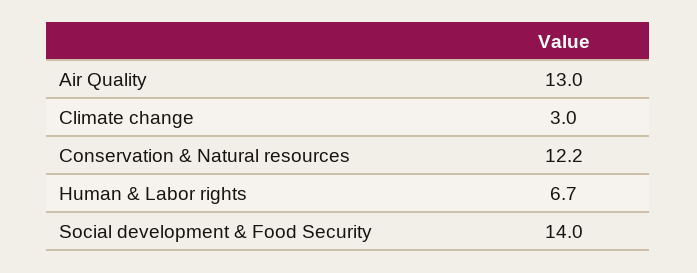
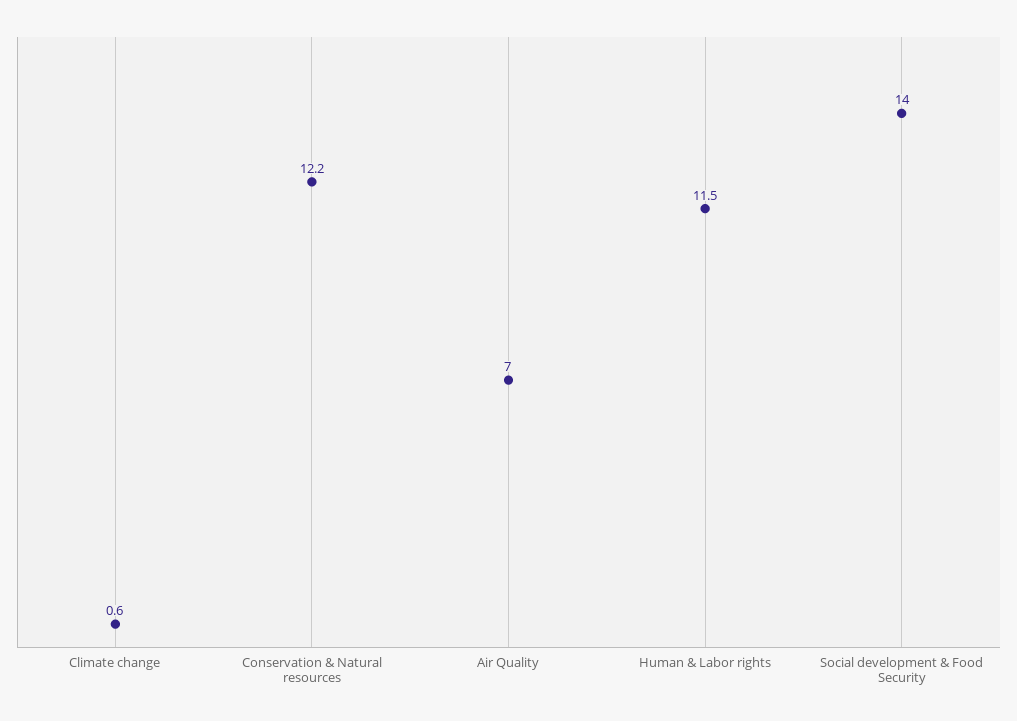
Air Quality: 13 -> 7
Climate change: 3 -> 0.6
Human & Labor rights: 6.7 -> 11.5

